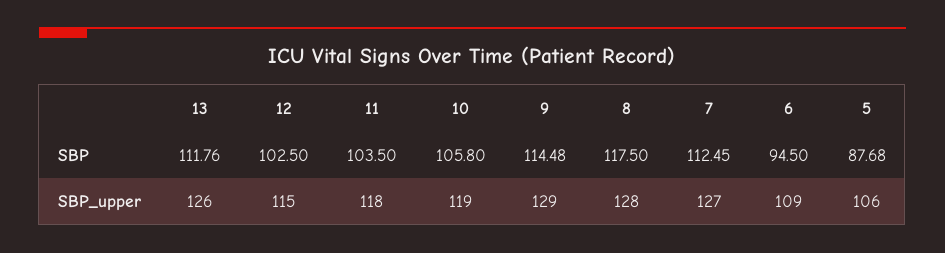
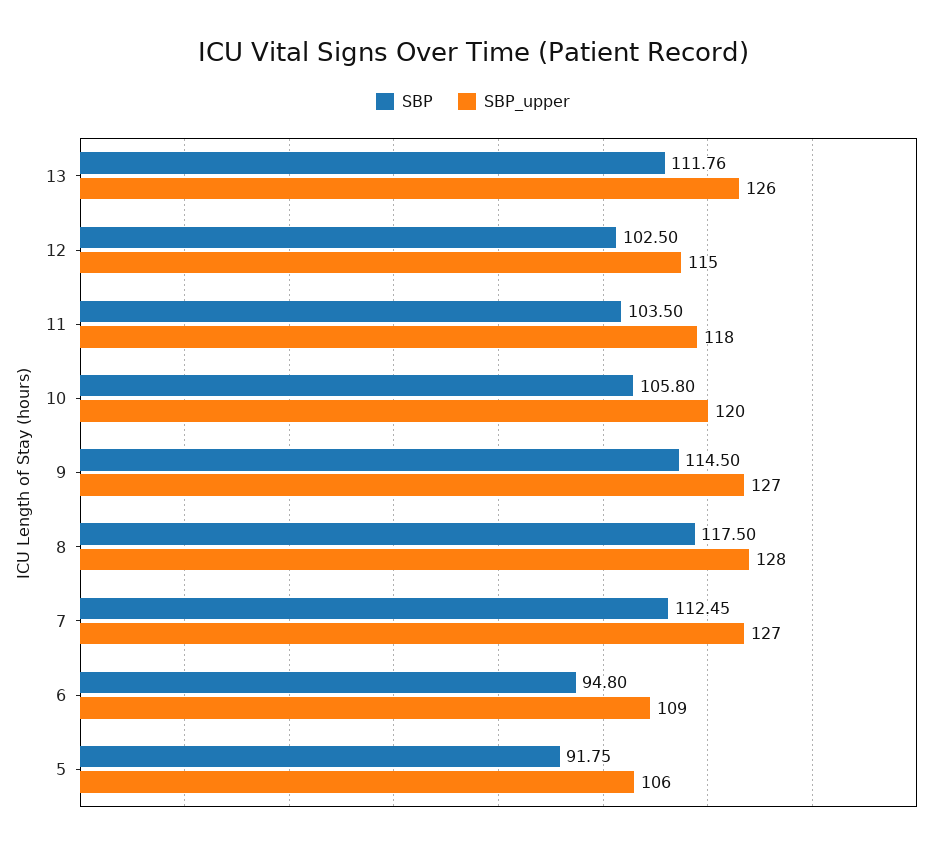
SBP, 9: 114.48 -> 114.5
SBP, 6: 94.5 -> 94.8
SBP, 5: 87.68 -> 91.75
SBP_upper, 10: 119 -> 120
SBP_upper, 9: 129 -> 127

